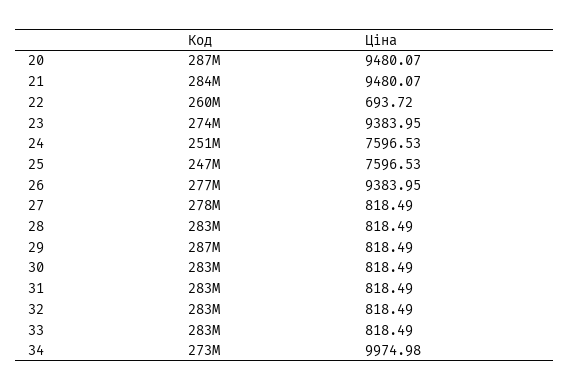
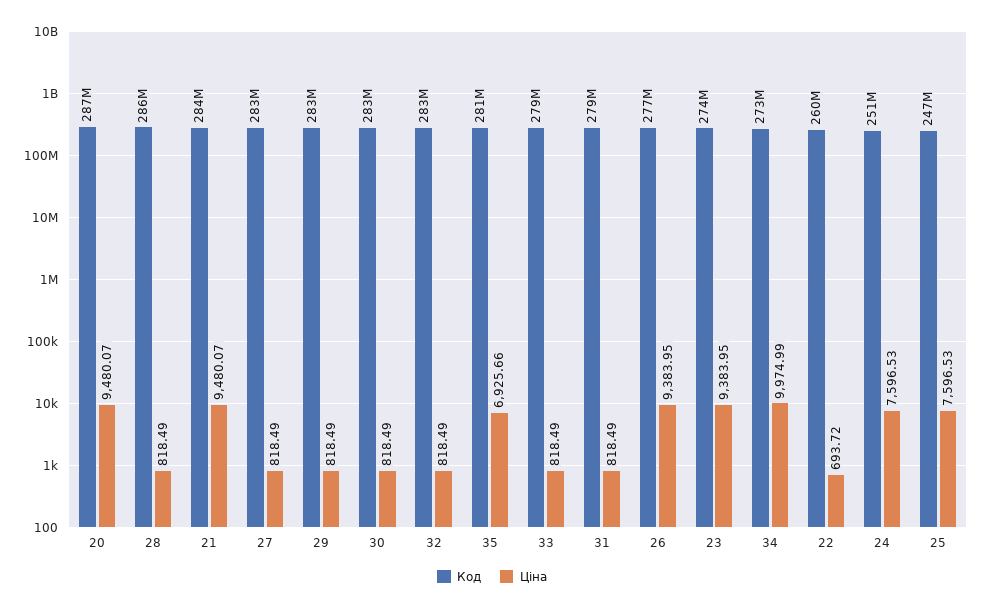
Код, 27: 278000000 -> 283000000
Код, 28: 283000000 -> 286000000
Код, 29: 287000000 -> 283000000
Код, 31: 283000000 -> 279000000
Код, 33: 283000000 -> 279000000
Ціна, 34: 9974.98 -> 9974.99
Код, 35: none -> 281000000
Ціна, 35: none -> 6925.66

